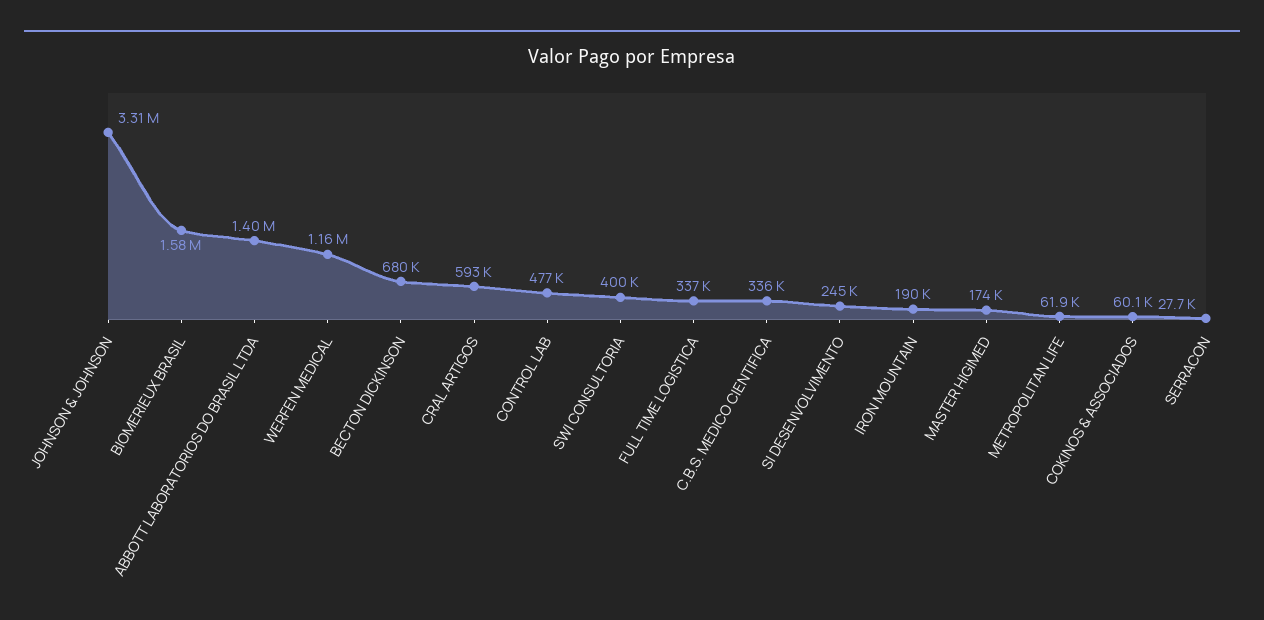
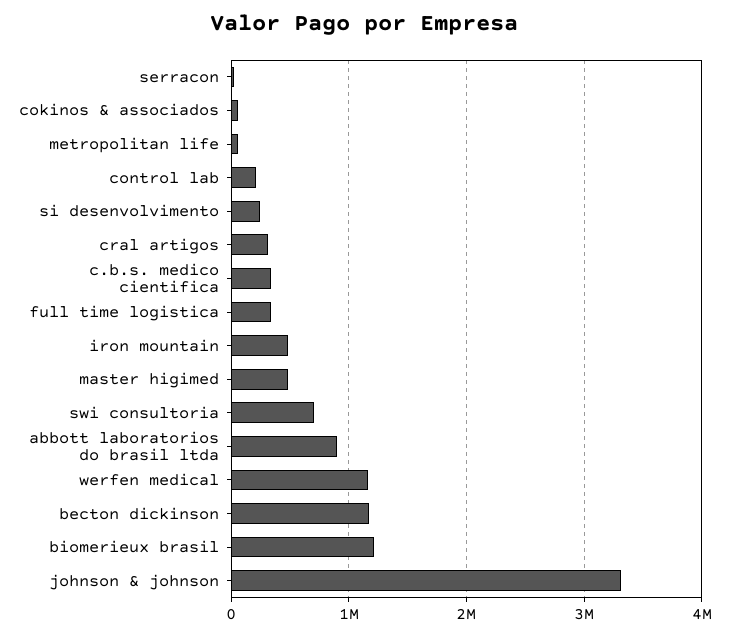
BIOMERIEUX BRASIL: 1580000 -> 1200000
ABBOTT LABORATORIOS DO BRASIL LTDA: 1400000 -> 900000
BECTON DICKINSON: 680000 -> 1200000
CRAL ARTIGOS: 593000 -> 300000
CONTROL LAB: 477000 -> 200000
SWI CONSULTORIA: 400000 -> 700000
IRON MOUNTAIN: 190000 -> 500000
MASTER HIGIMED: 174000 -> 500000

